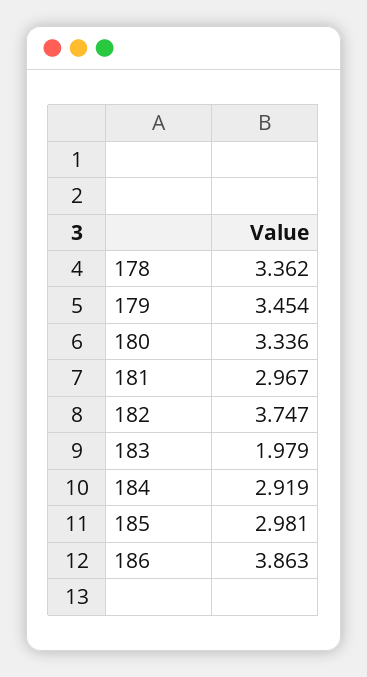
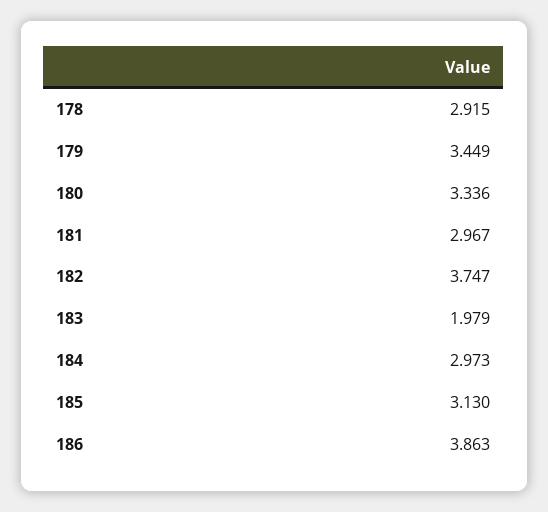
178: 3.362 -> 2.915
179: 3.454 -> 3.449
184: 2.919 -> 2.973
185: 2.981 -> 3.13

